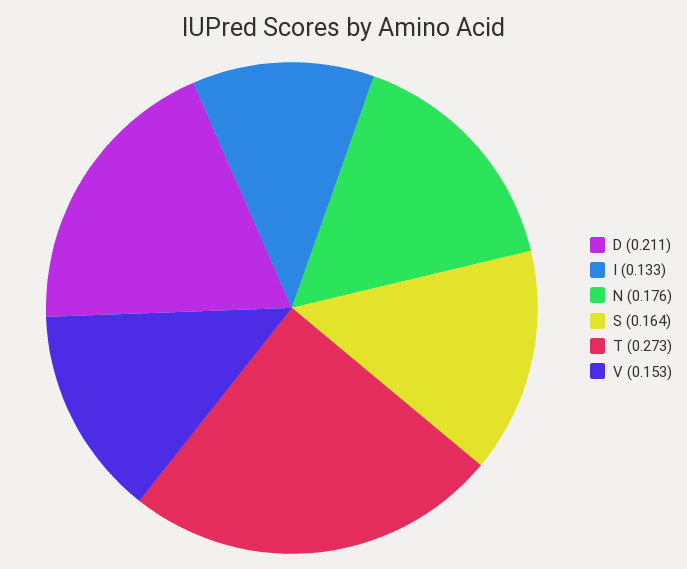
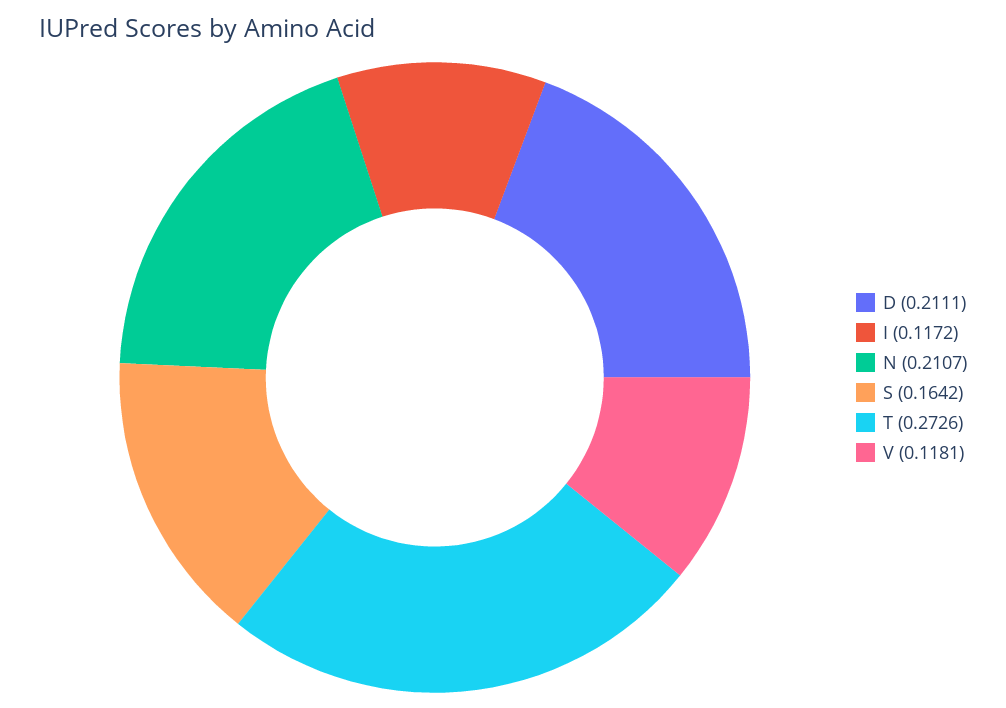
I: 0.133 -> 0.1172
N: 0.176 -> 0.2107
V: 0.153 -> 0.1181

